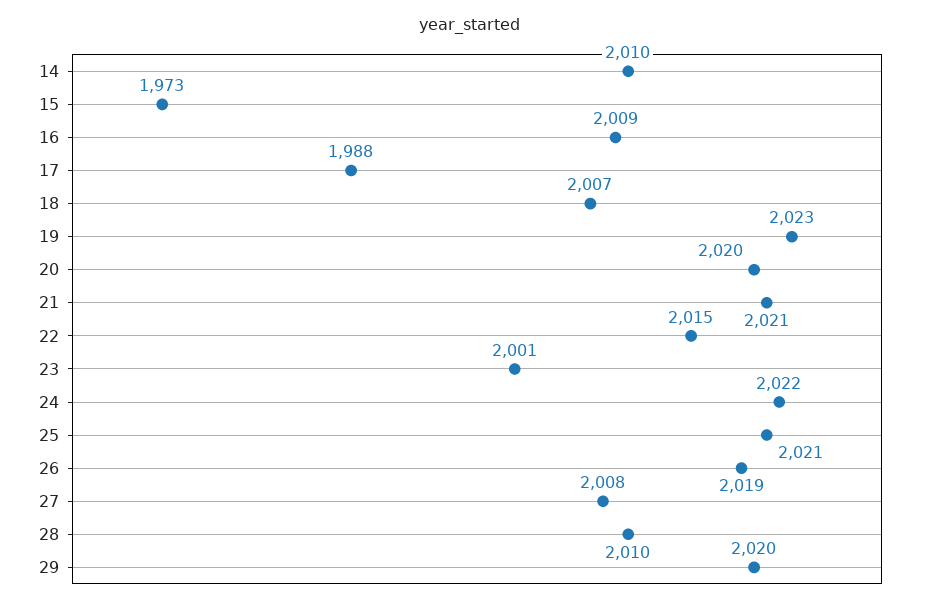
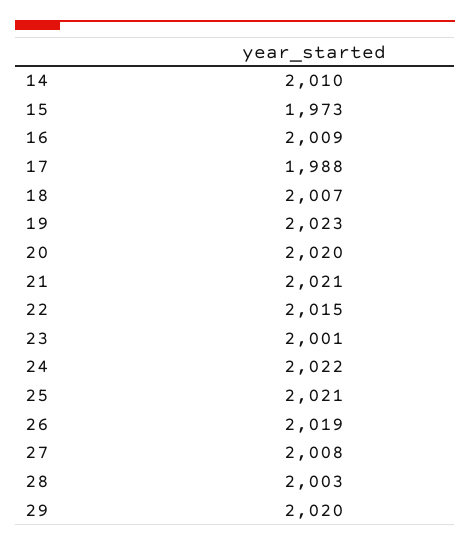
28: 2010 -> 2003

